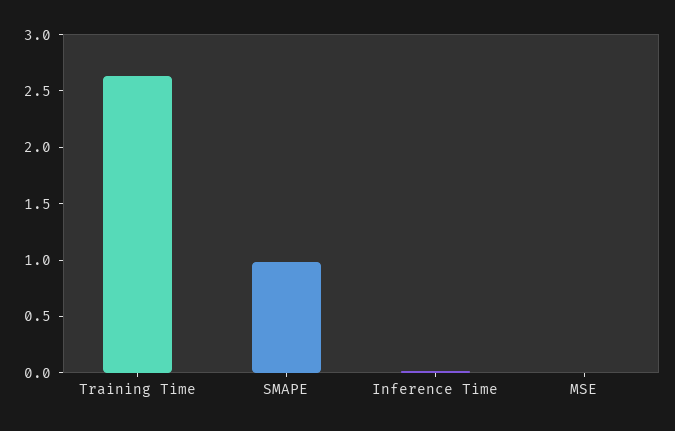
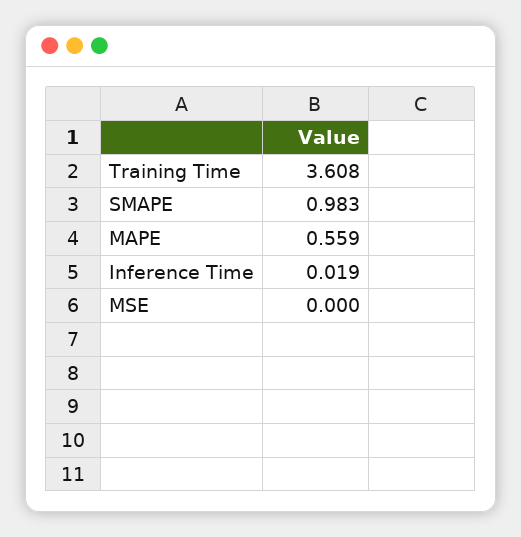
Training Time: 2.6 -> 3.608
MAPE: none -> 0.559

